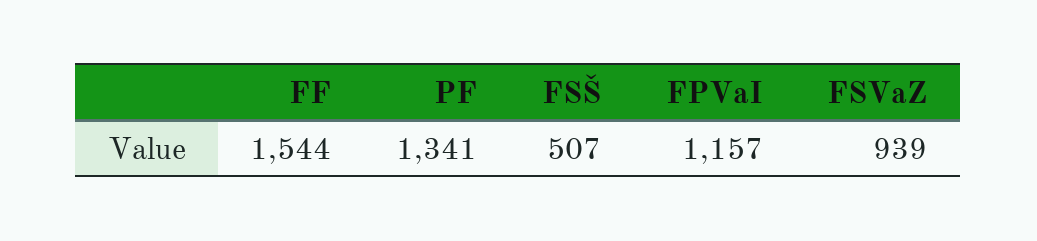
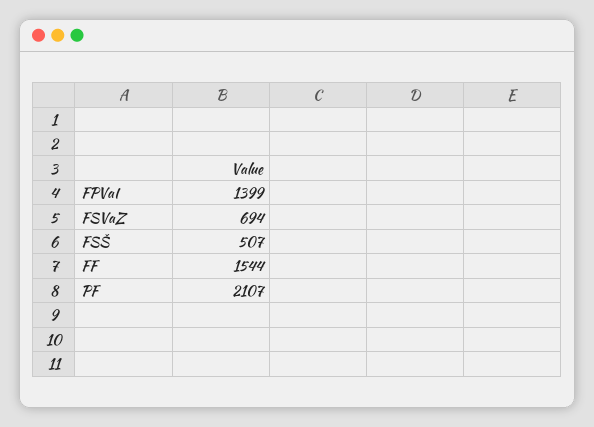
PF: 1341 -> 2107
FPVaI: 1157 -> 1399
FSVaZ: 939 -> 694

